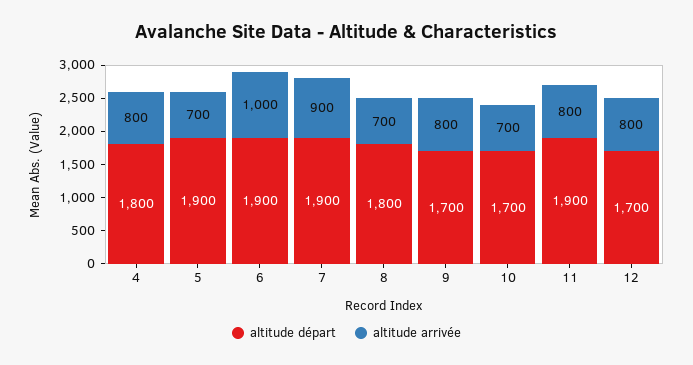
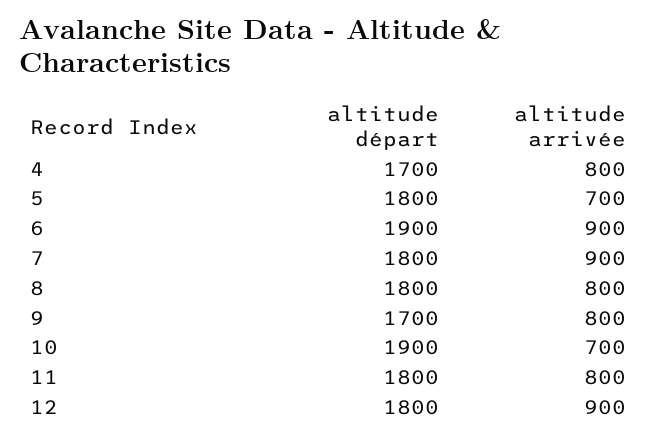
altitude départ, 4: 1800 -> 1700
altitude départ, 5: 1900 -> 1800
altitude arrivée, 6: 1000 -> 900
altitude départ, 7: 1900 -> 1800
altitude arrivée, 8: 700 -> 800
altitude départ, 10: 1700 -> 1900
altitude départ, 11: 1900 -> 1800
altitude départ, 12: 1700 -> 1800
altitude arrivée, 12: 800 -> 900

